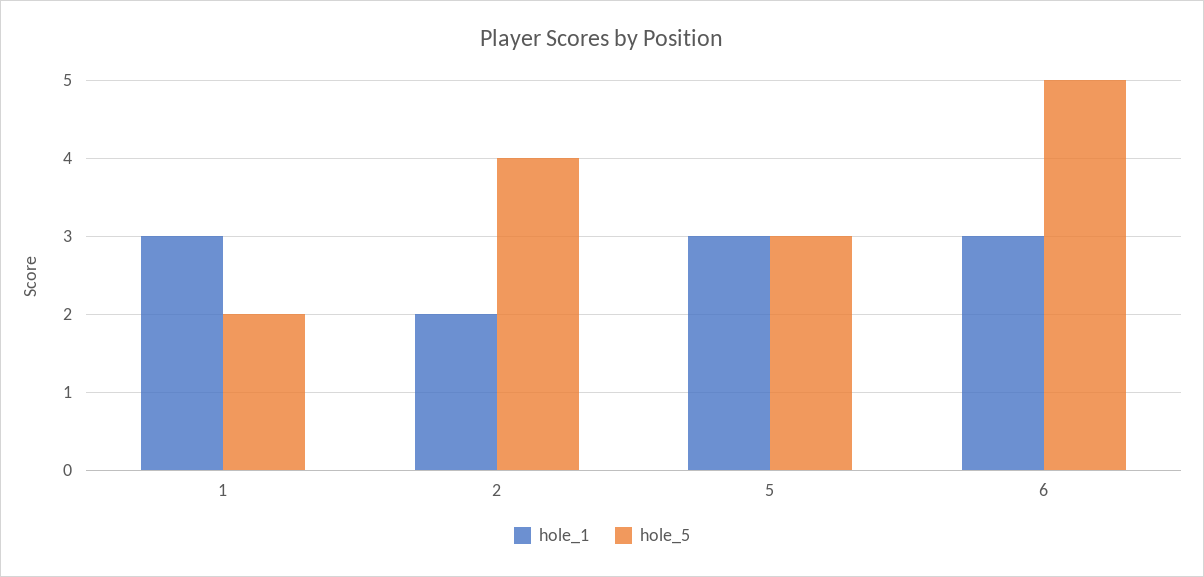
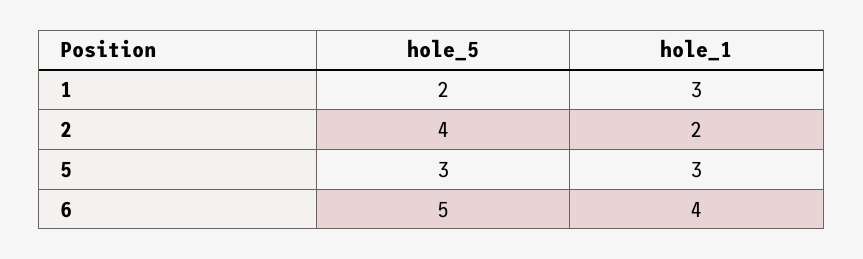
hole_1, 6: 3 -> 4

